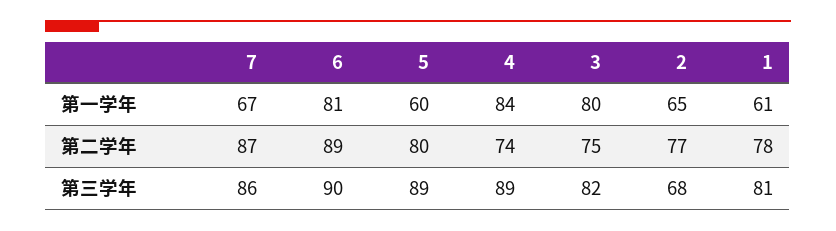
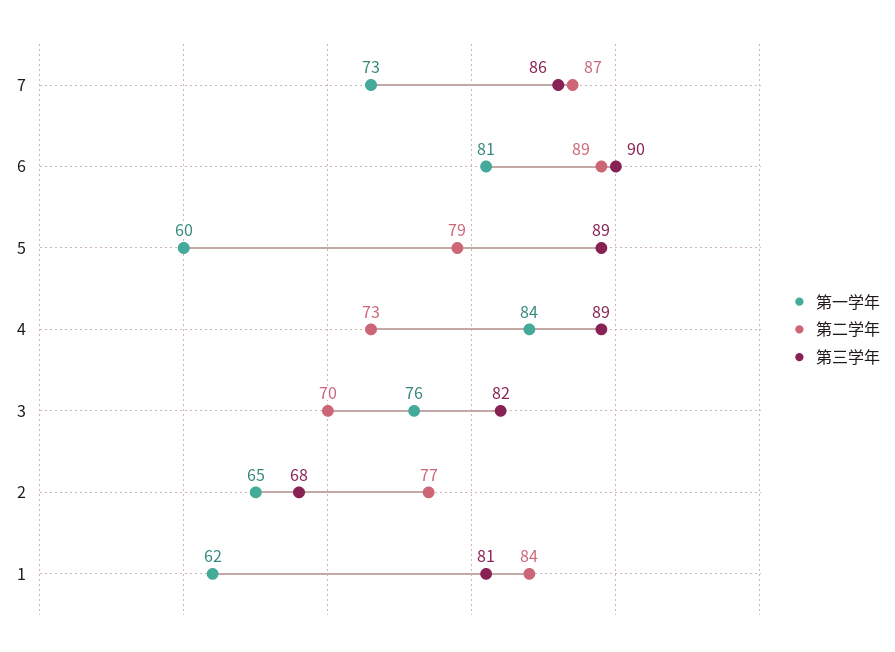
第一学年, 7: 67 -> 73
第一学年, 3: 80 -> 76
第一学年, 1: 61 -> 62
第二学年, 5: 80 -> 79
第二学年, 4: 74 -> 73
第二学年, 3: 75 -> 70
第二学年, 1: 78 -> 84

